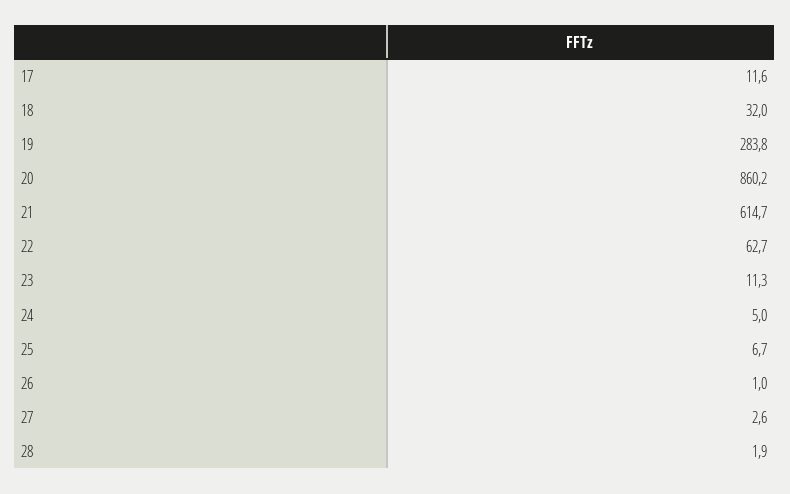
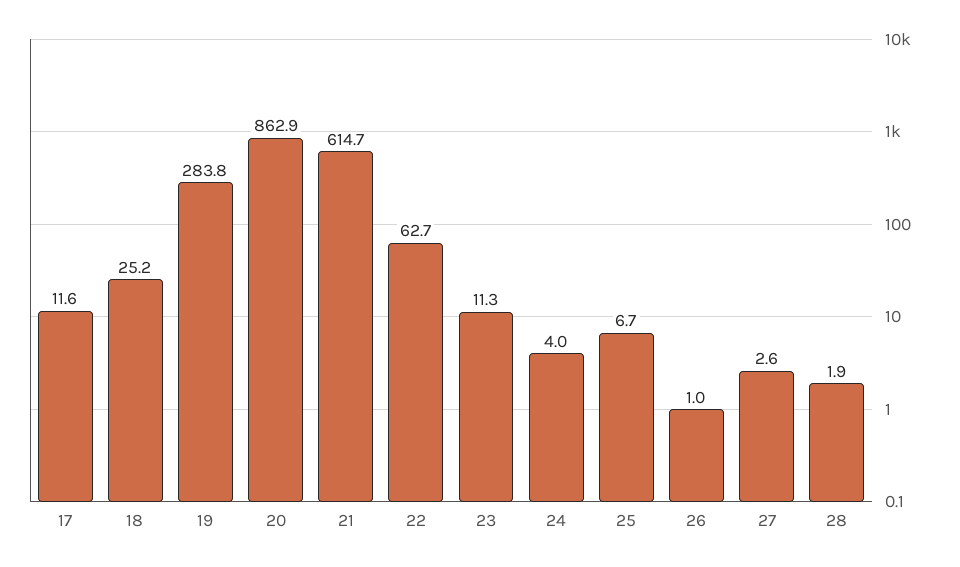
18: 32 -> 25.2
20: 860.2 -> 862.9
24: 5 -> 4

